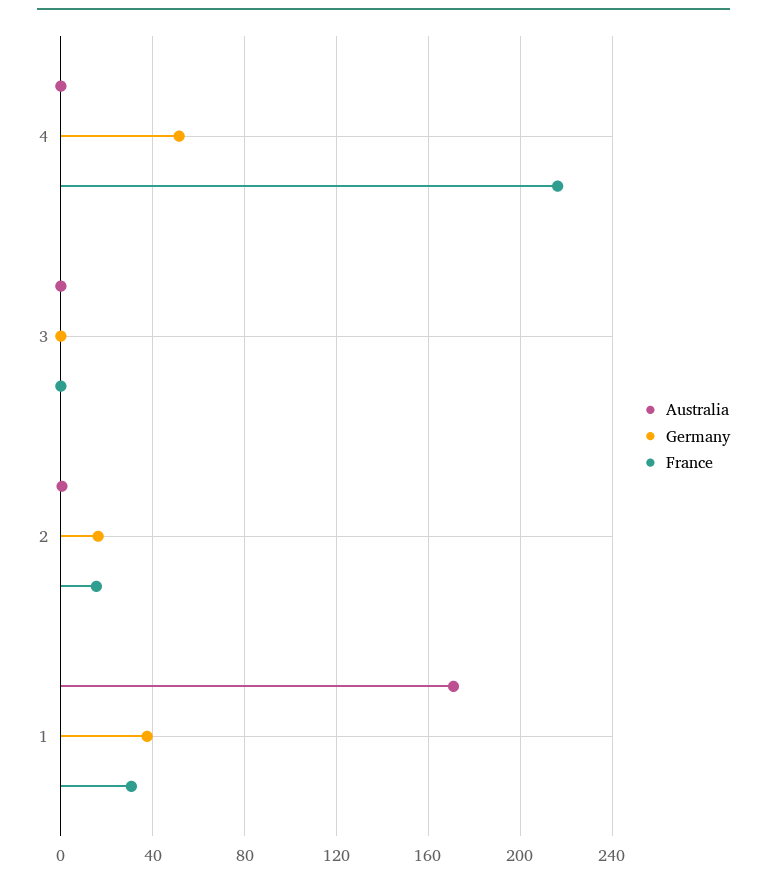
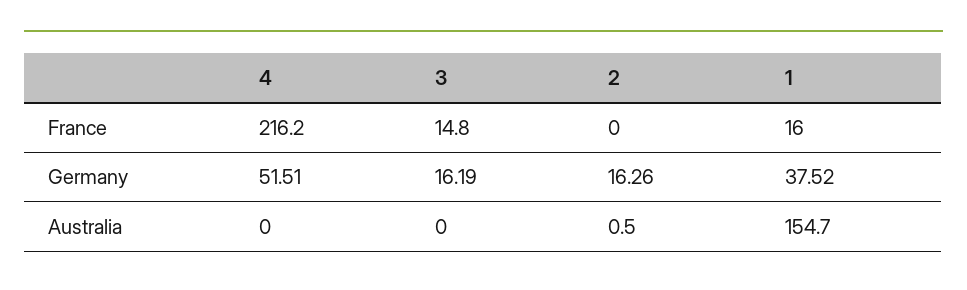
Germany, 3: 0 -> 16.19
France, 3: 0 -> 14.8
France, 2: 15 -> 0
Australia, 1: 170 -> 154.7
France, 1: 30 -> 16

